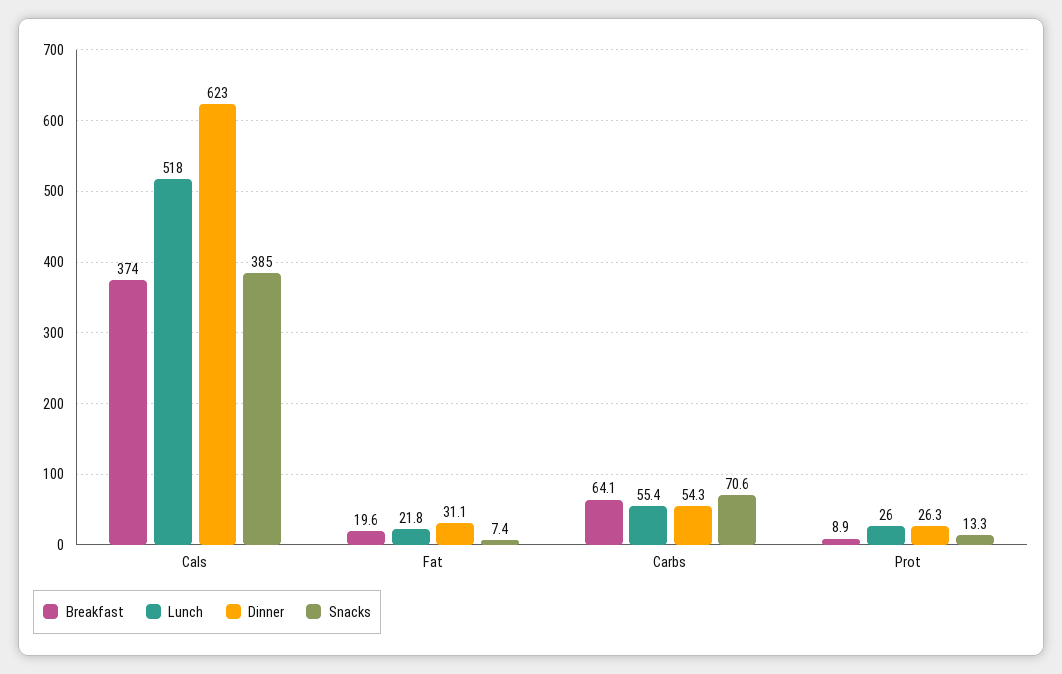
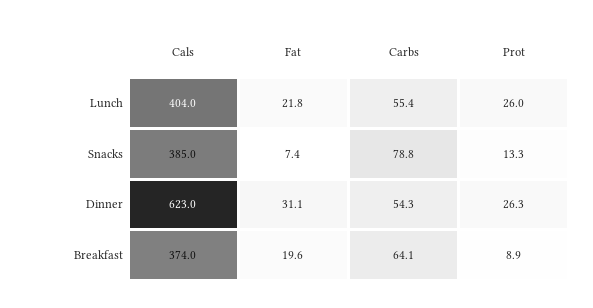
Lunch, Cals: 518 -> 404
Snacks, Carbs: 70.6 -> 78.8

